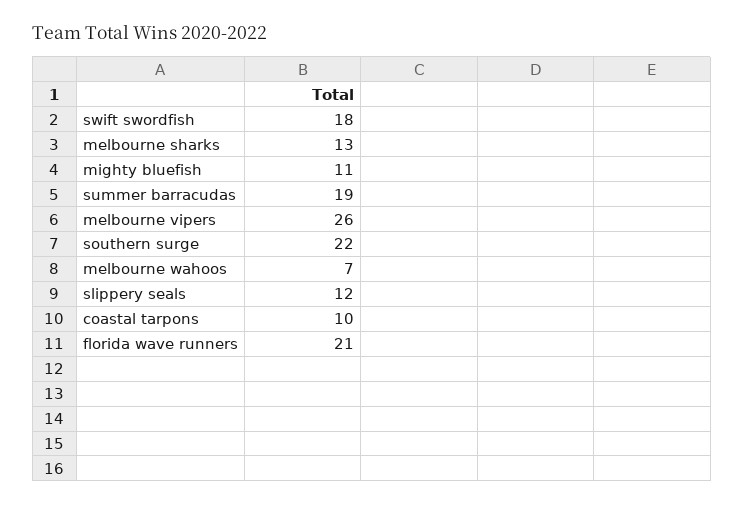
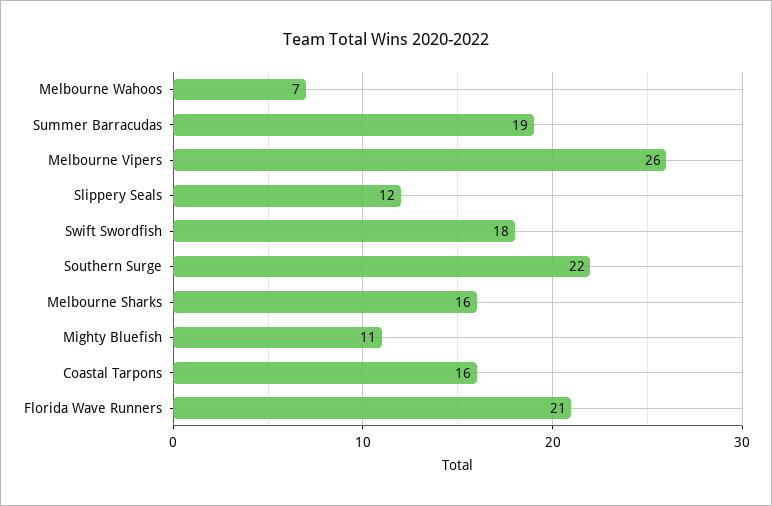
melbourne sharks: 13 -> 16
coastal tarpons: 10 -> 16

